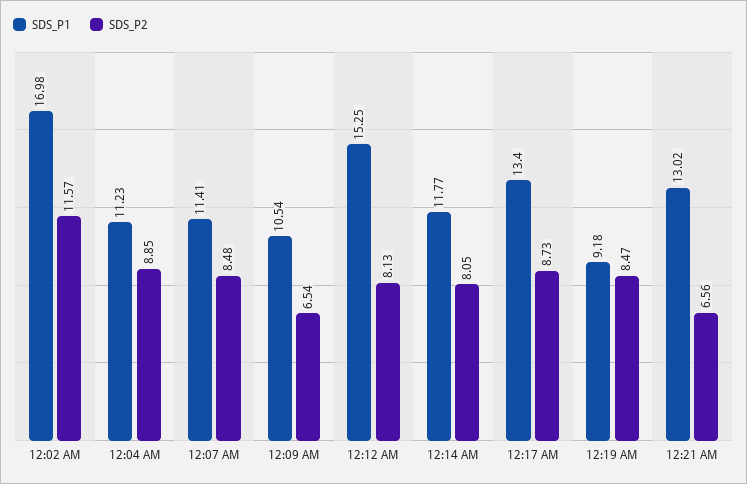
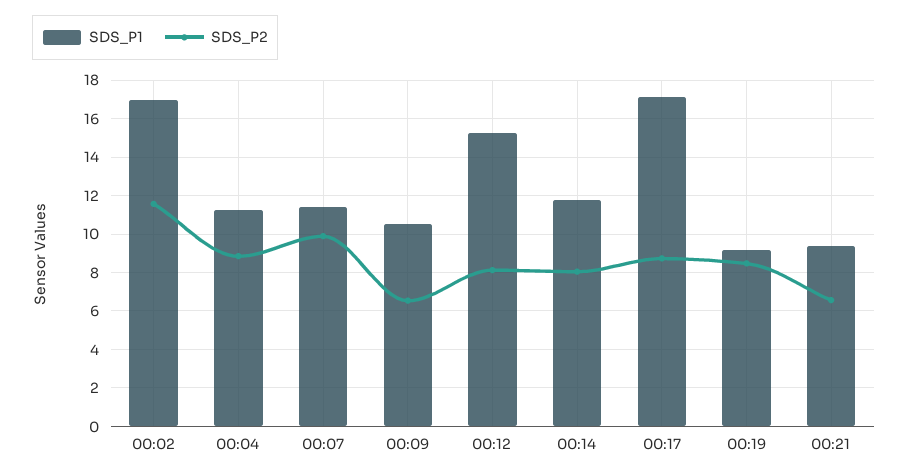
SDS_P2, 12:07 AM: 8.48 -> 10
SDS_P1, 12:17 AM: 13.4 -> 17
SDS_P1, 12:21 AM: 13.02 -> 9.5

